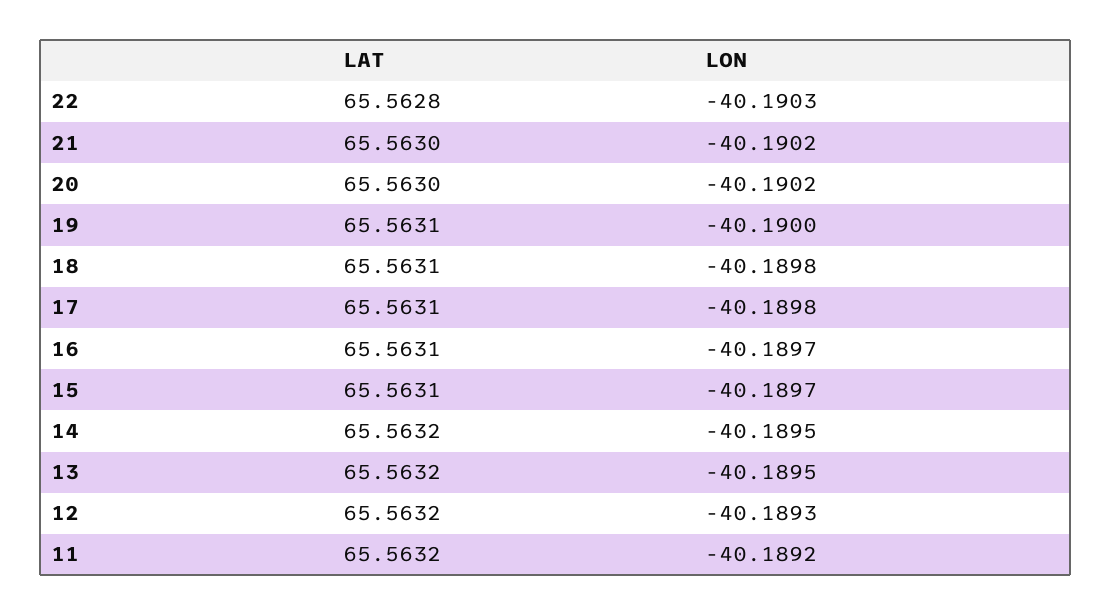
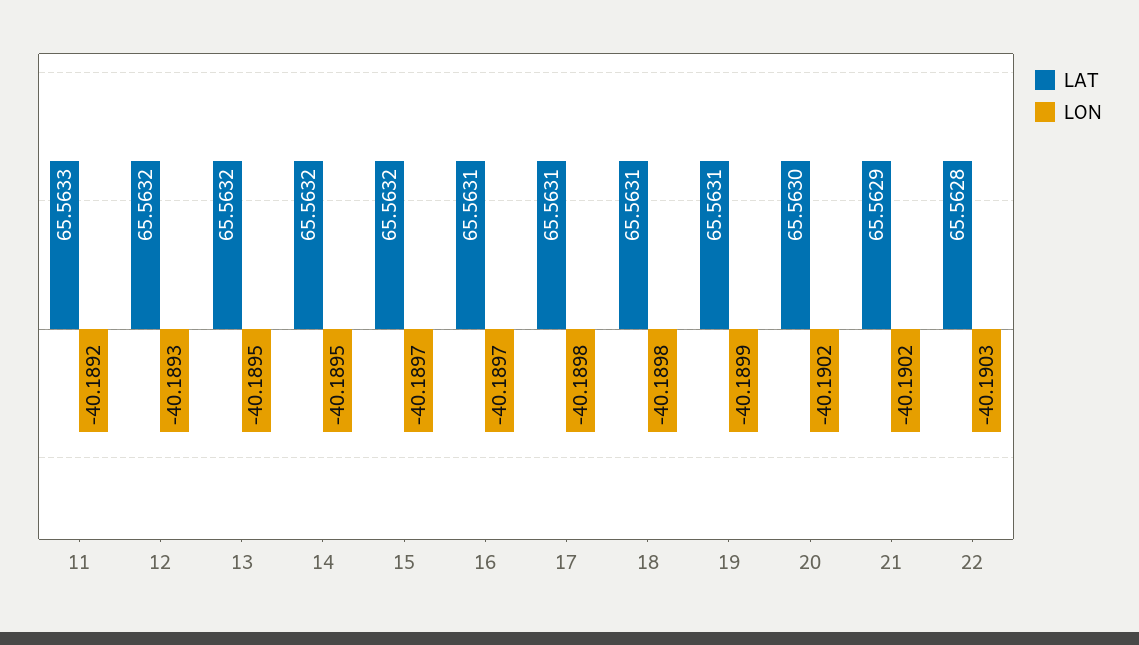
LAT, 21: 65.563 -> 65.5629
LON, 19: -40.19 -> -40.1899
LAT, 15: 65.5631 -> 65.5632
LAT, 11: 65.5632 -> 65.5633

